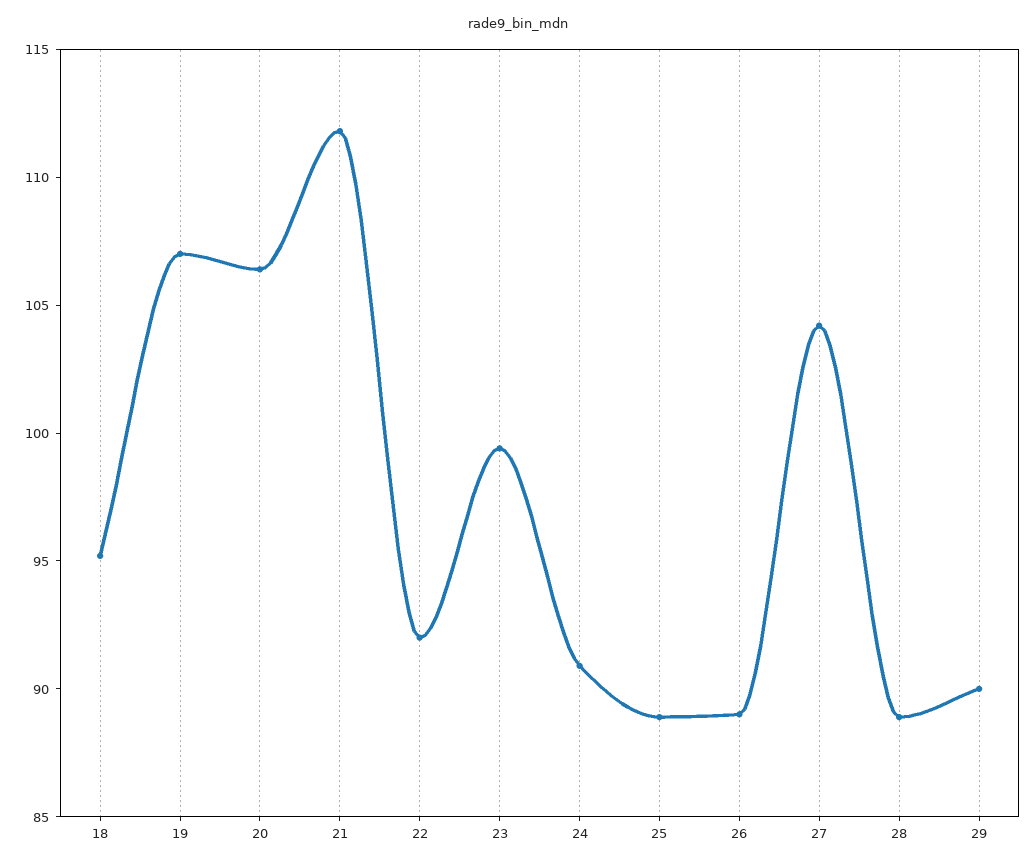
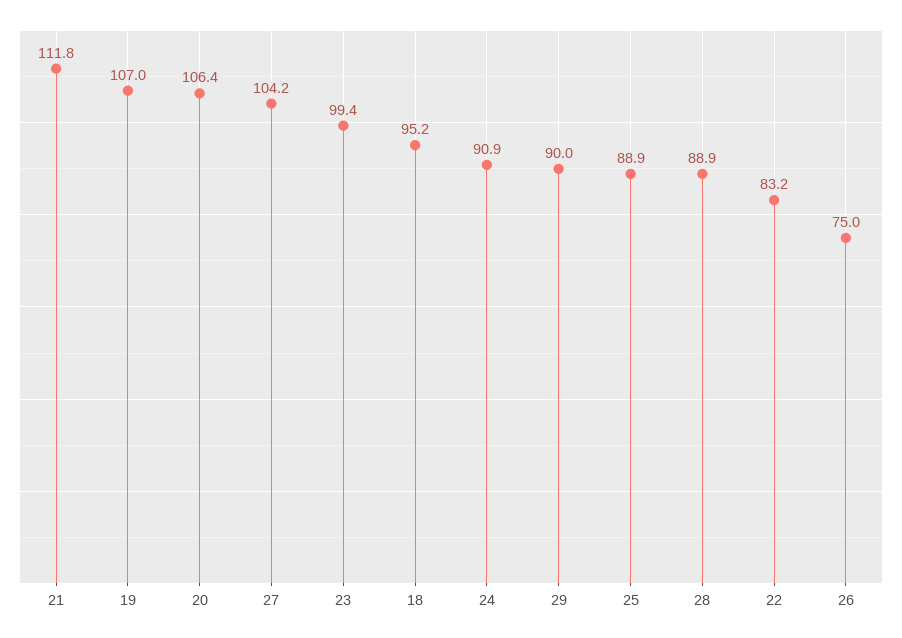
22: 92 -> 83.2
26: 89 -> 75

